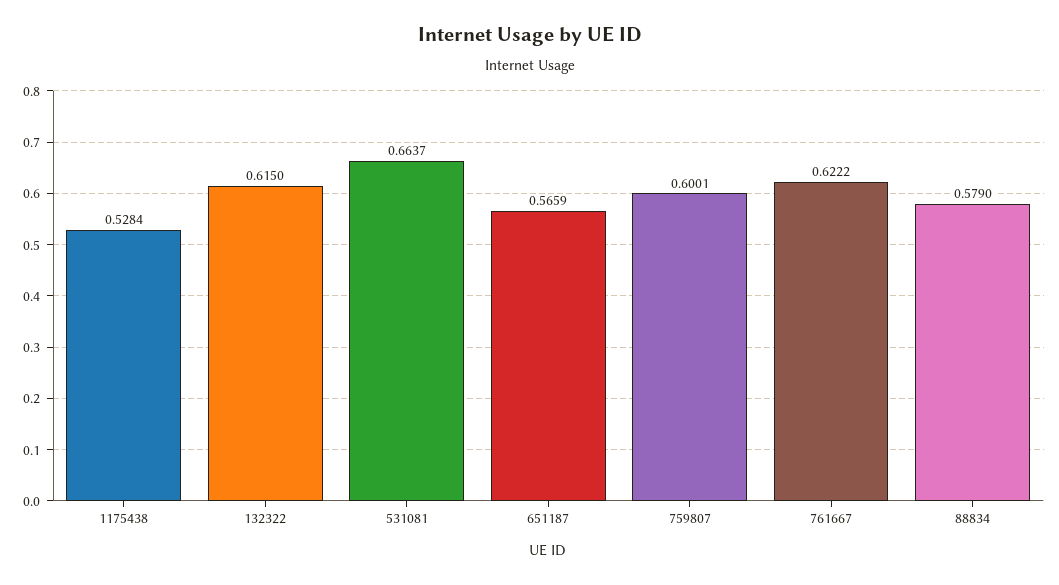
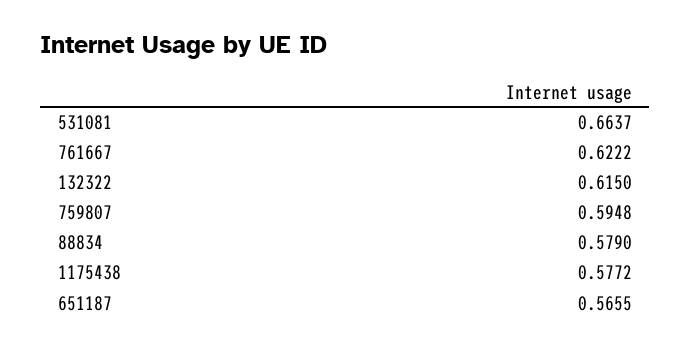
1175438: 0.5284 -> 0.5772
651187: 0.5659 -> 0.5655
759807: 0.6001 -> 0.5948

